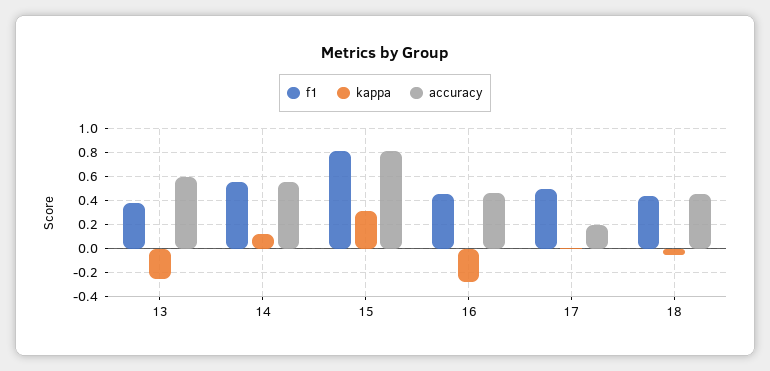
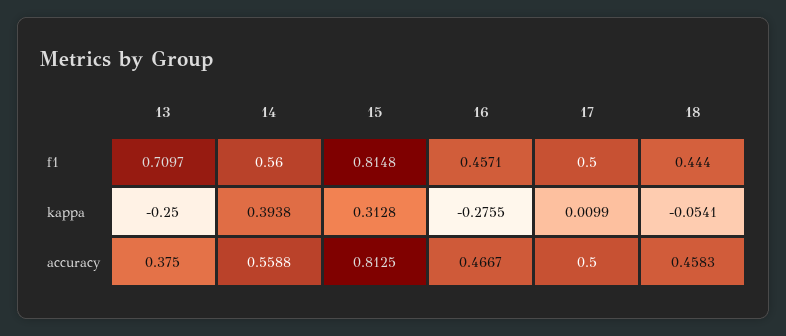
f1, 13: 0.4 -> 0.7097
accuracy, 13: 0.6 -> 0.375
kappa, 14: 0.1 -> 0.3938
accuracy, 17: 0.2 -> 0.5

